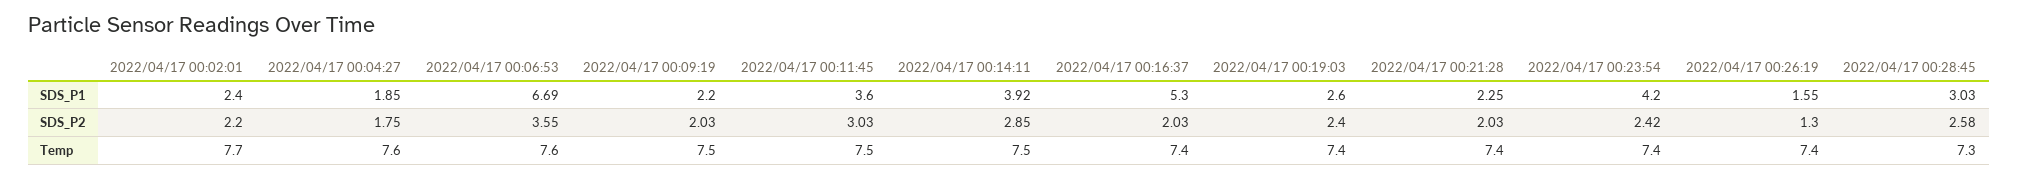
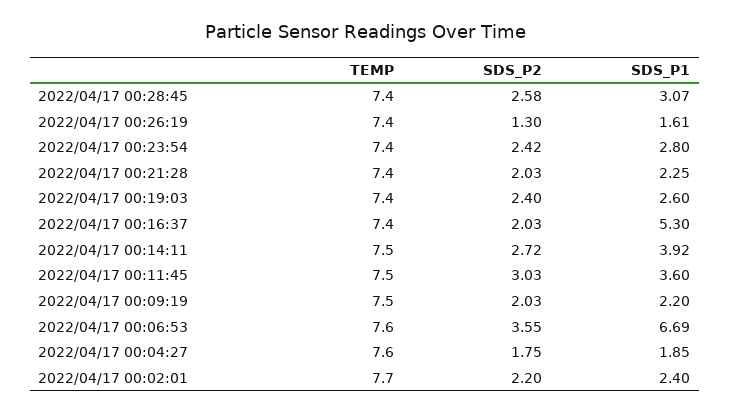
2022/04/17 00:23:54, SDS_P1: 4.2 -> 2.8
2022/04/17 00:26:19, SDS_P1: 1.55 -> 1.61
2022/04/17 00:28:45, SDS_P1: 3.03 -> 3.07
2022/04/17 00:14:11, SDS_P2: 2.85 -> 2.72
2022/04/17 00:28:45, Temp: 7.3 -> 7.4

